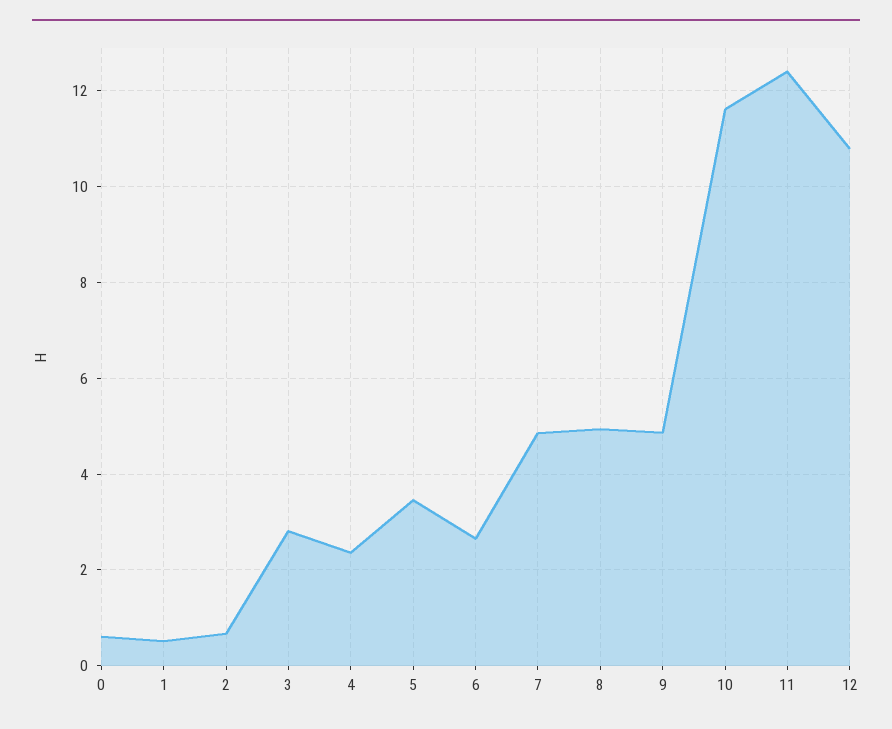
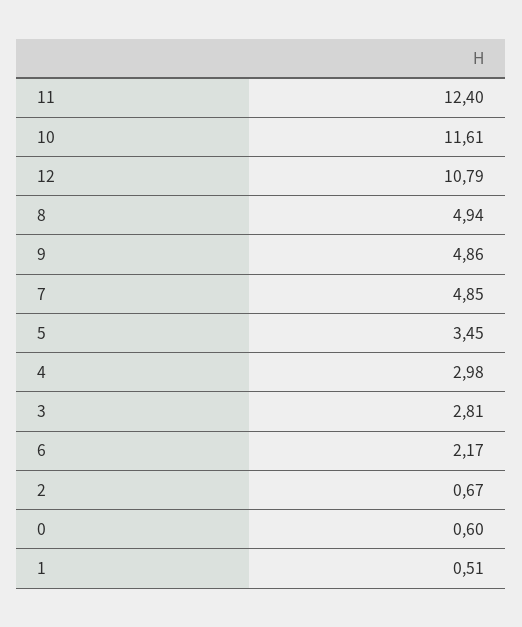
4: 2.4 -> 2.98
6: 2.6 -> 2.17

